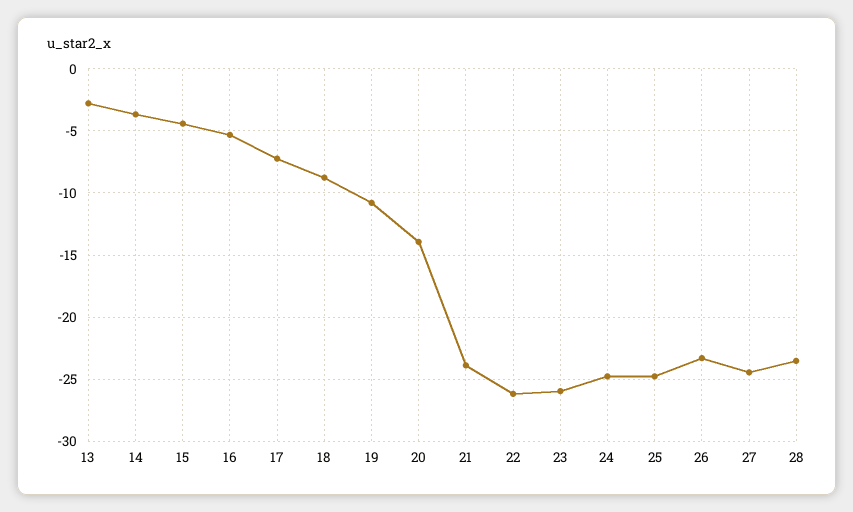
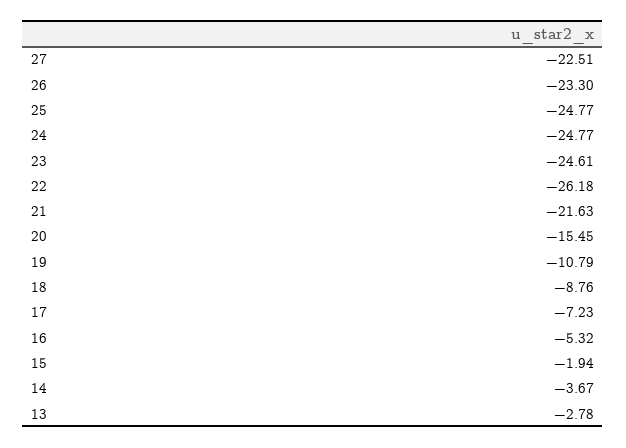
15: -4.5 -> -1.94
20: -14 -> -15.45
21: -24 -> -21.63
23: -26 -> -24.61
27: -24.5 -> -22.51
28: -23.5 -> none

